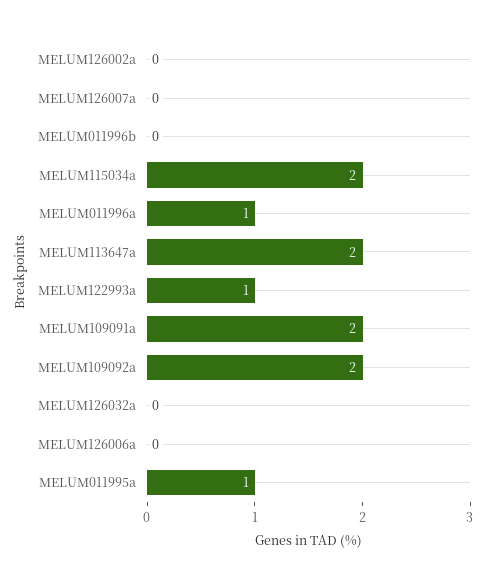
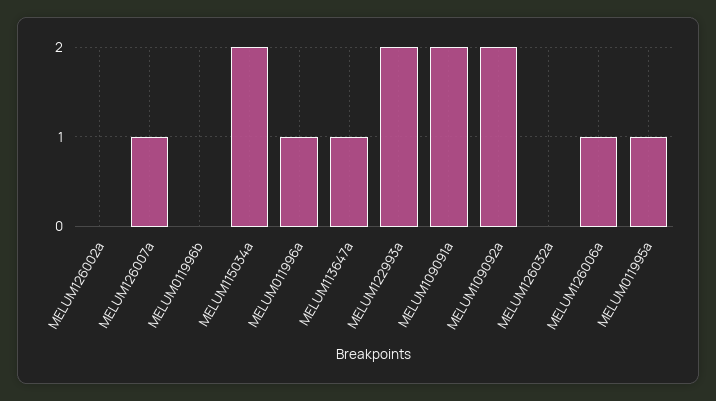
MELUM126007a: 0 -> 1
MELUM113647a: 2 -> 1
MELUM122993a: 1 -> 2
MELUM126006a: 0 -> 1

